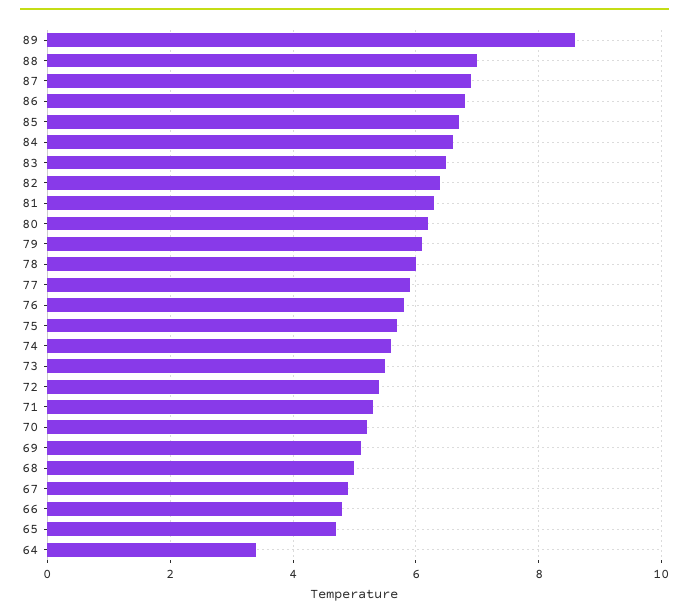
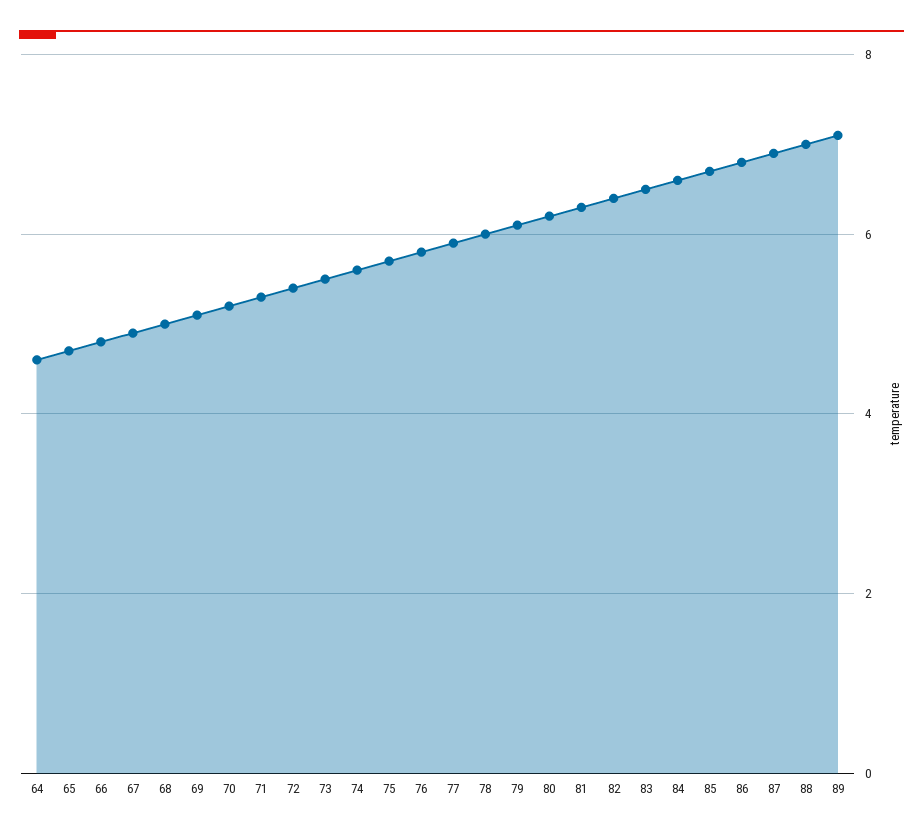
89: 8.5 -> 7
64: 3.5 -> 4.5

